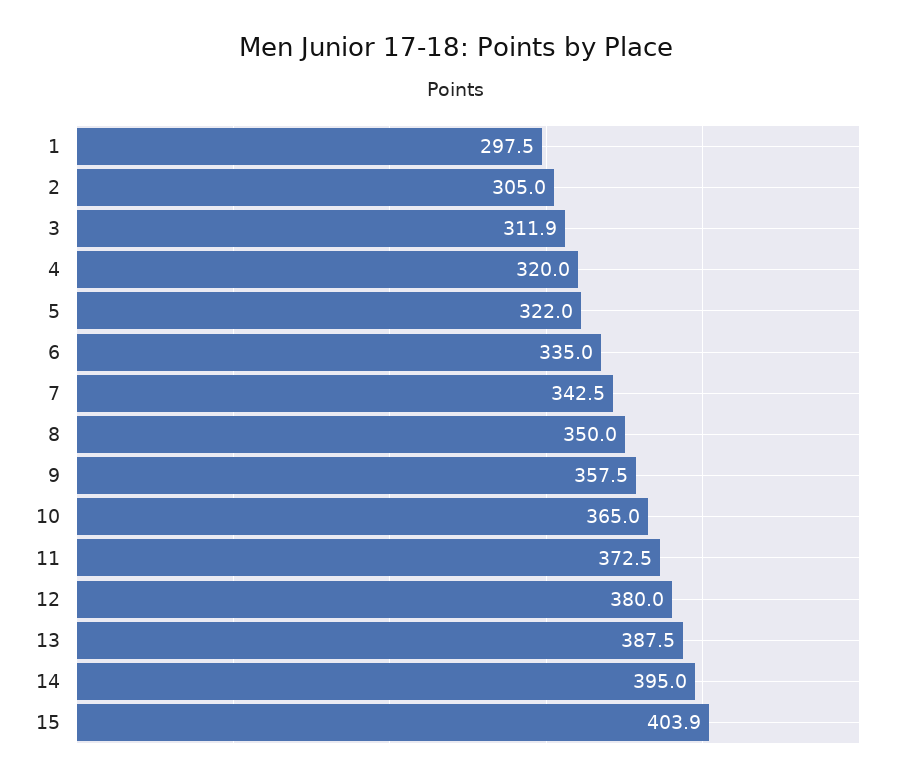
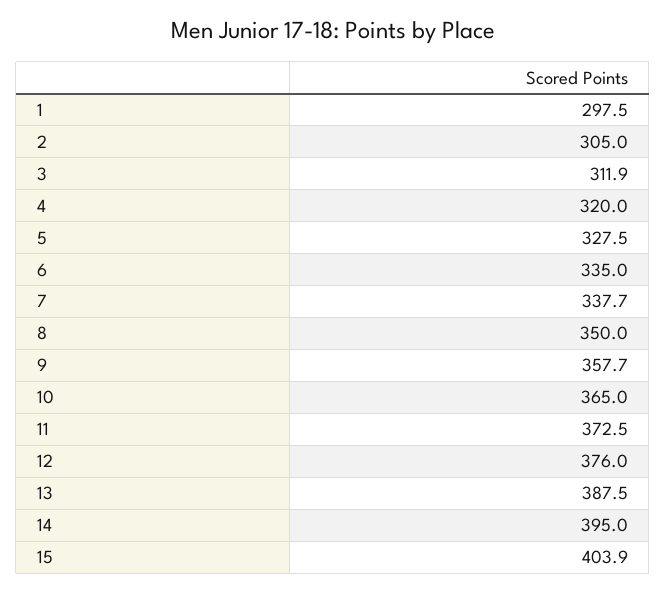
5: 322 -> 327.5
7: 342.5 -> 337.7
9: 357.5 -> 357.7
12: 380 -> 376

